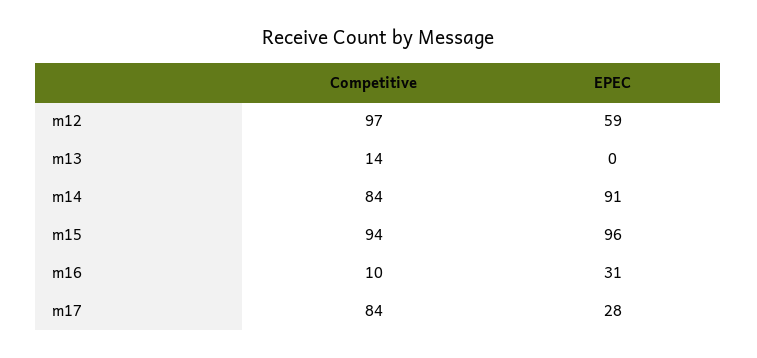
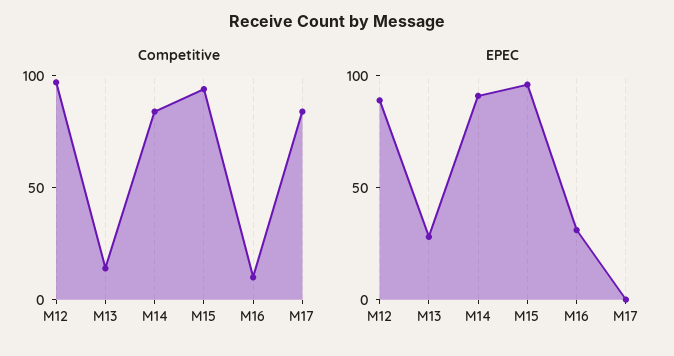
EPEC, m12: 59 -> 90
EPEC, m13: 0 -> 30
EPEC, m17: 28 -> 0

